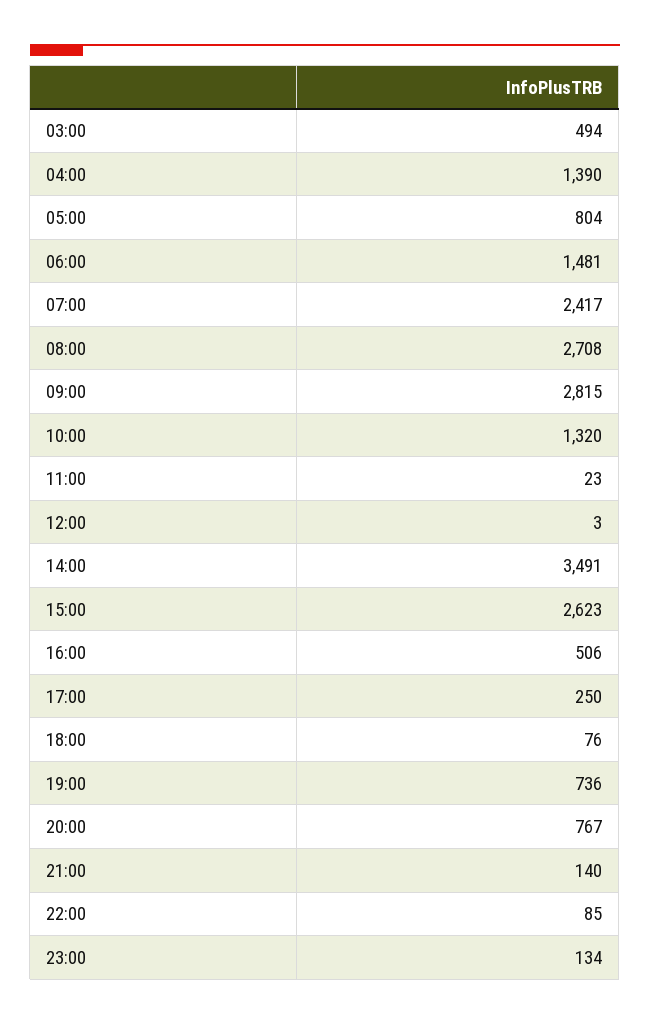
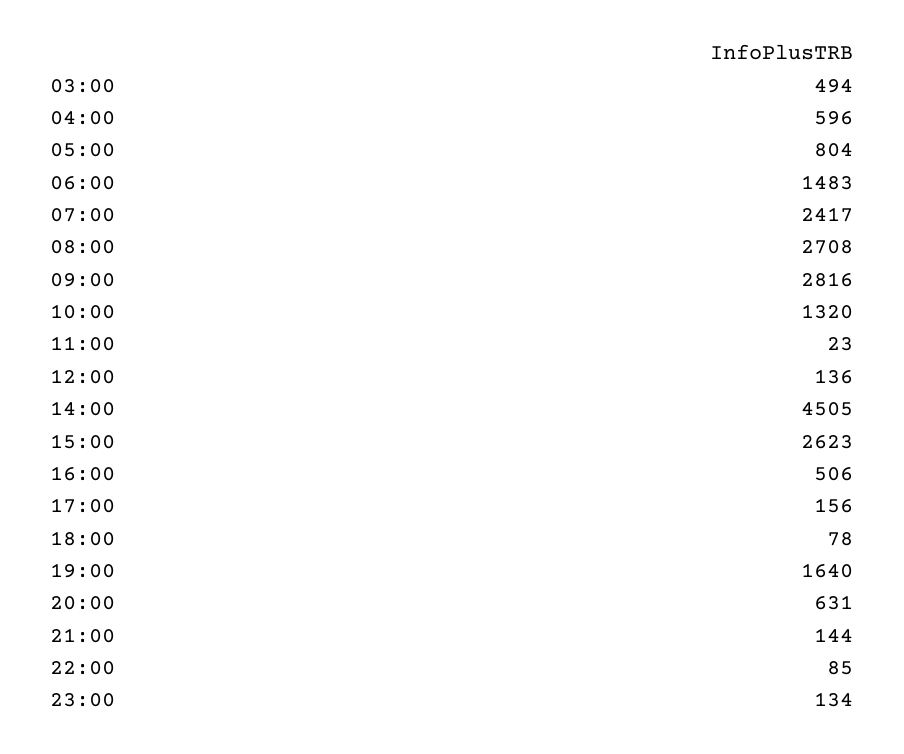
04:00: 1390 -> 596
06:00: 1481 -> 1483
09:00: 2815 -> 2816
12:00: 3 -> 136
14:00: 3491 -> 4505
17:00: 250 -> 156
18:00: 76 -> 78
19:00: 736 -> 1640
20:00: 767 -> 631
21:00: 140 -> 144

